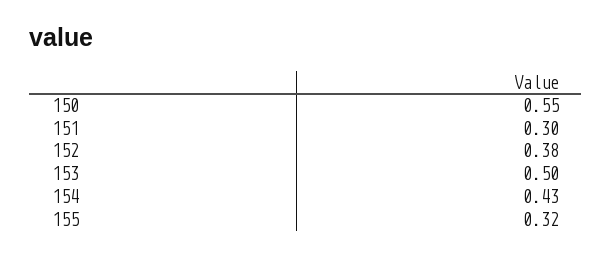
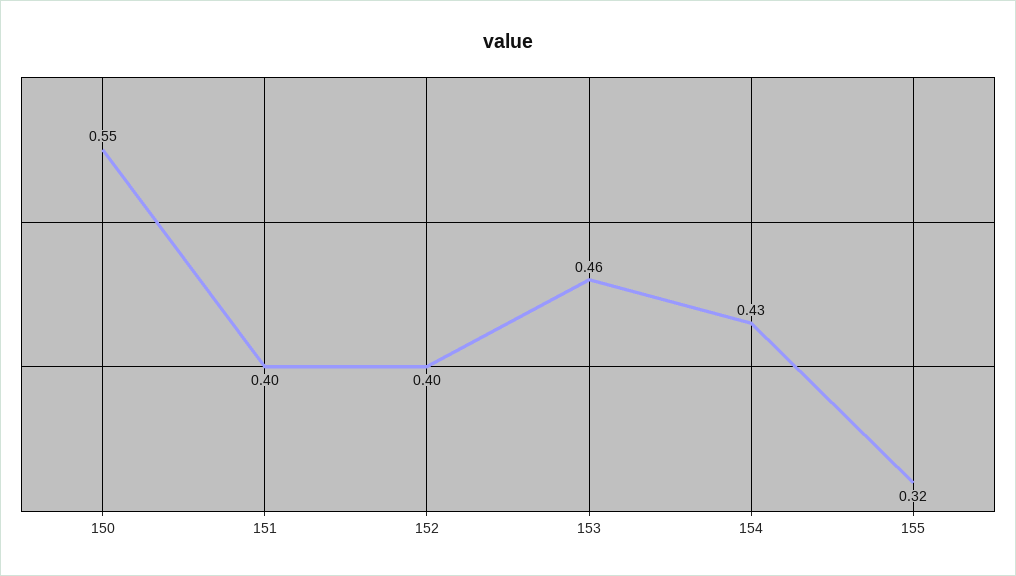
151: 0.3 -> 0.4
152: 0.38 -> 0.4
153: 0.5 -> 0.46

